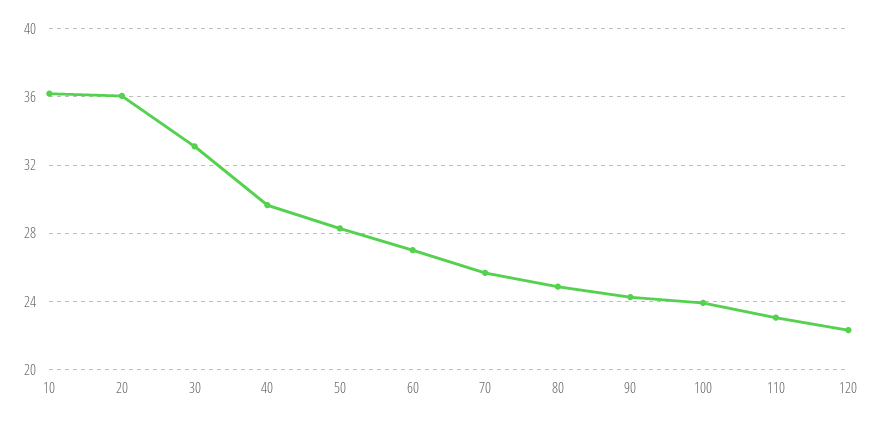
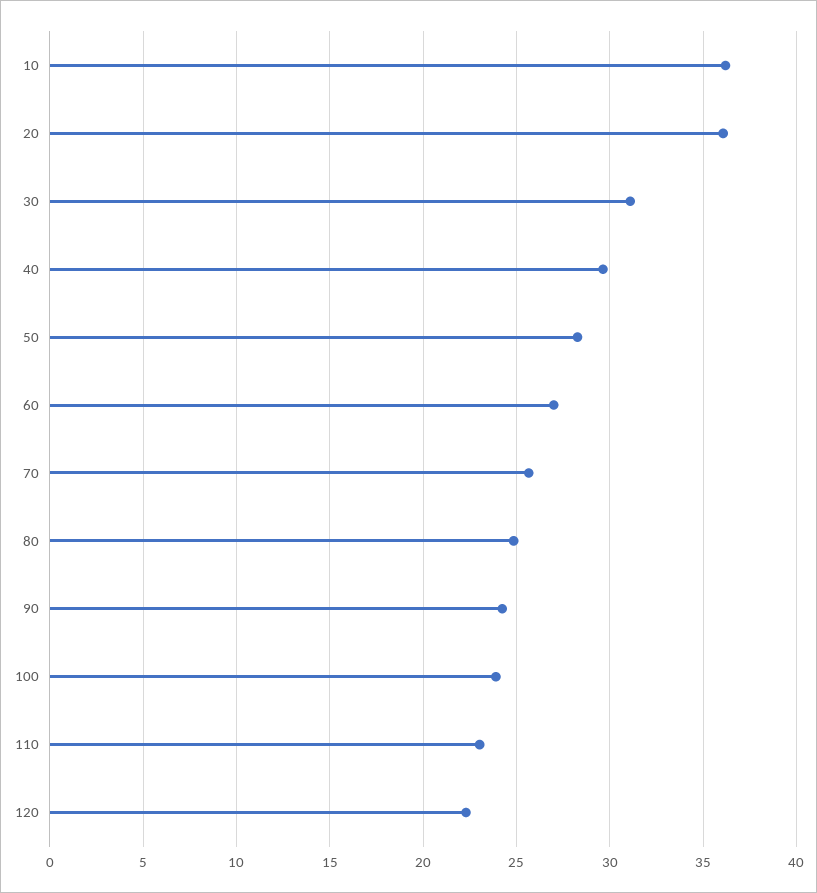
30: 33 -> 31

